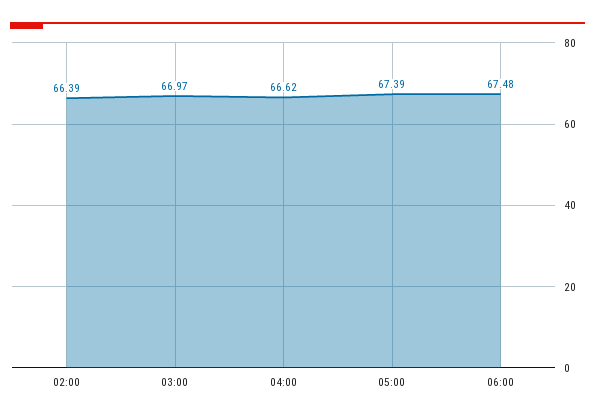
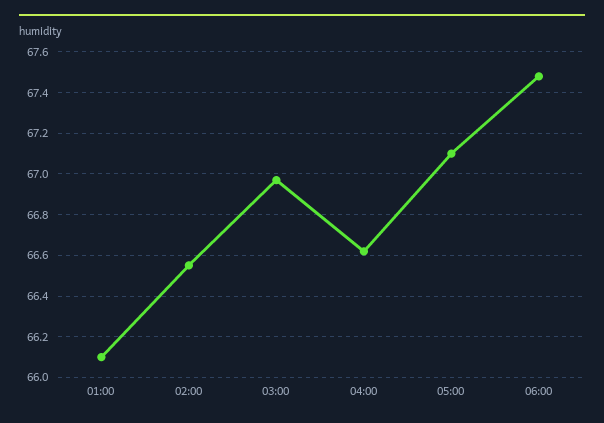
02:00: 66.39 -> 66.55
05:00: 67.39 -> 67.1
01:00: none -> 66.1

